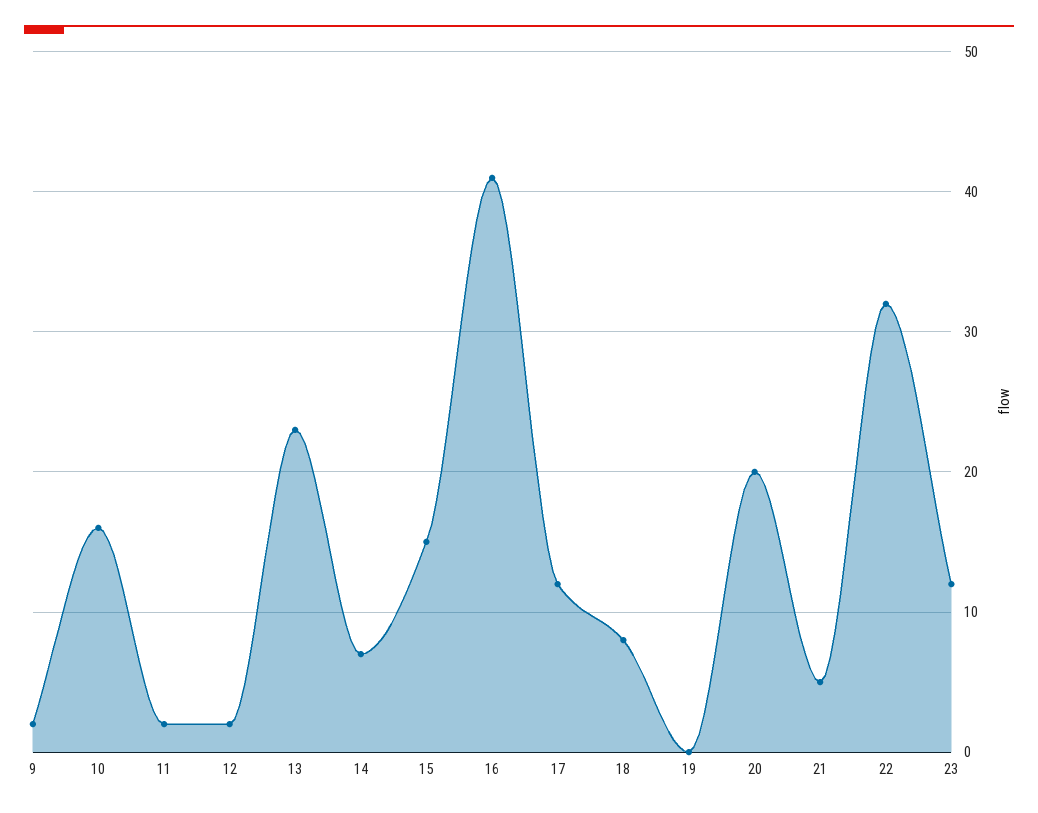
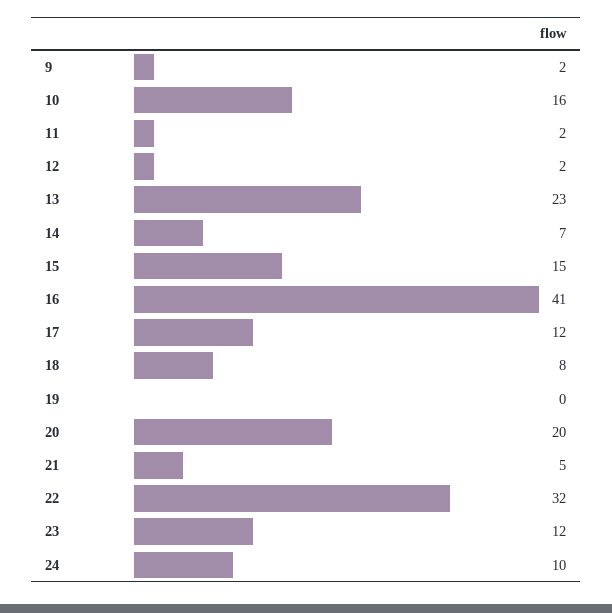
24: none -> 10

